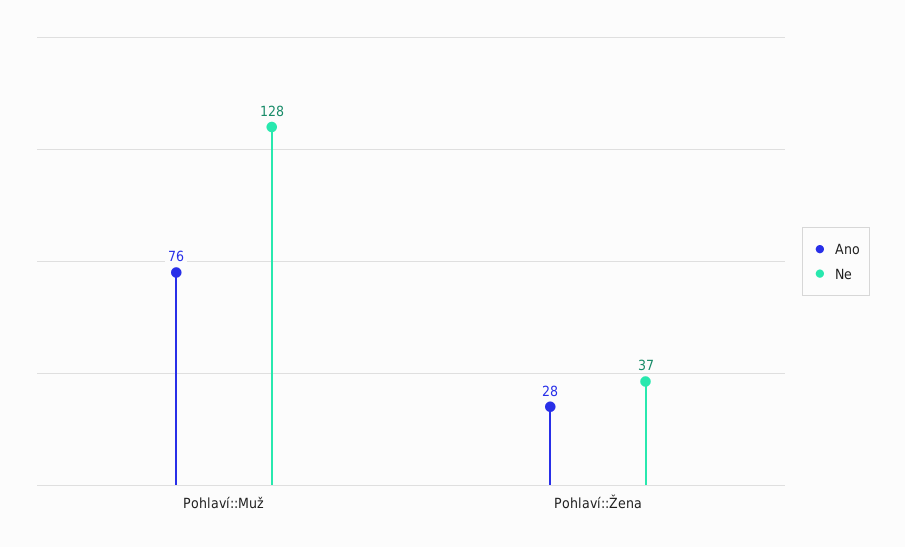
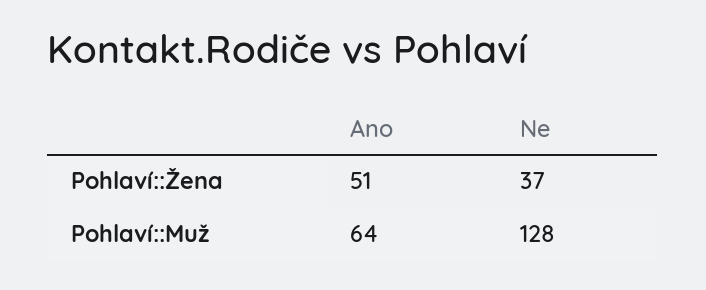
Ano, Pohlaví::Muž: 76 -> 64
Ano, Pohlaví::Žena: 28 -> 51

